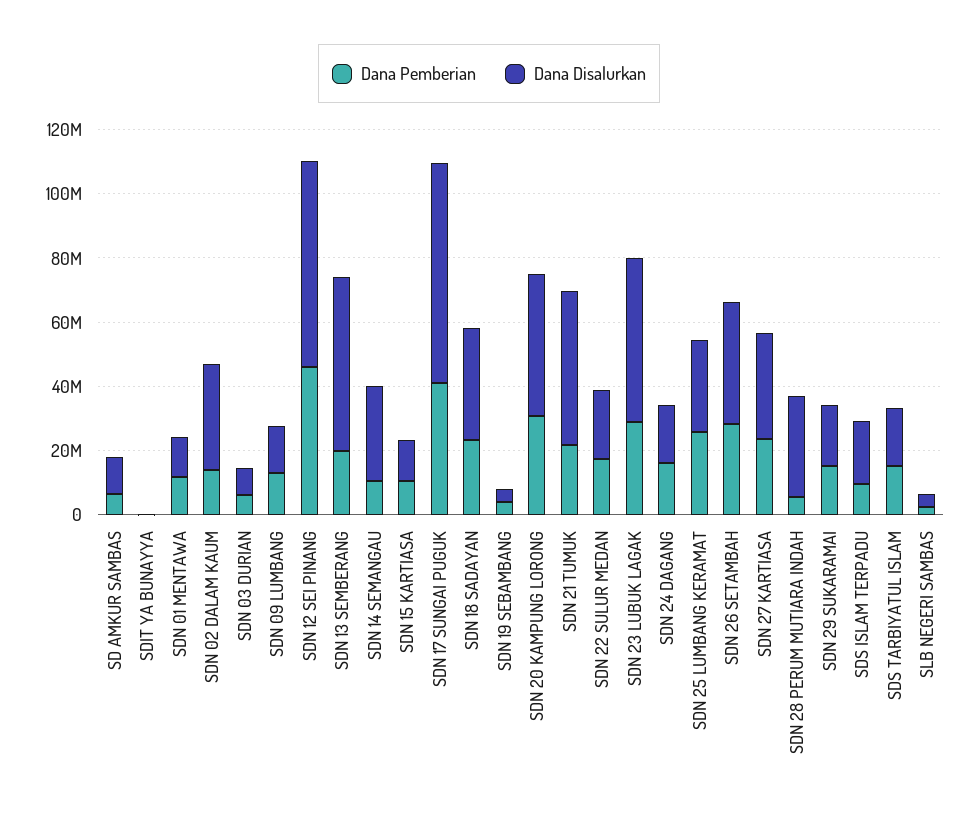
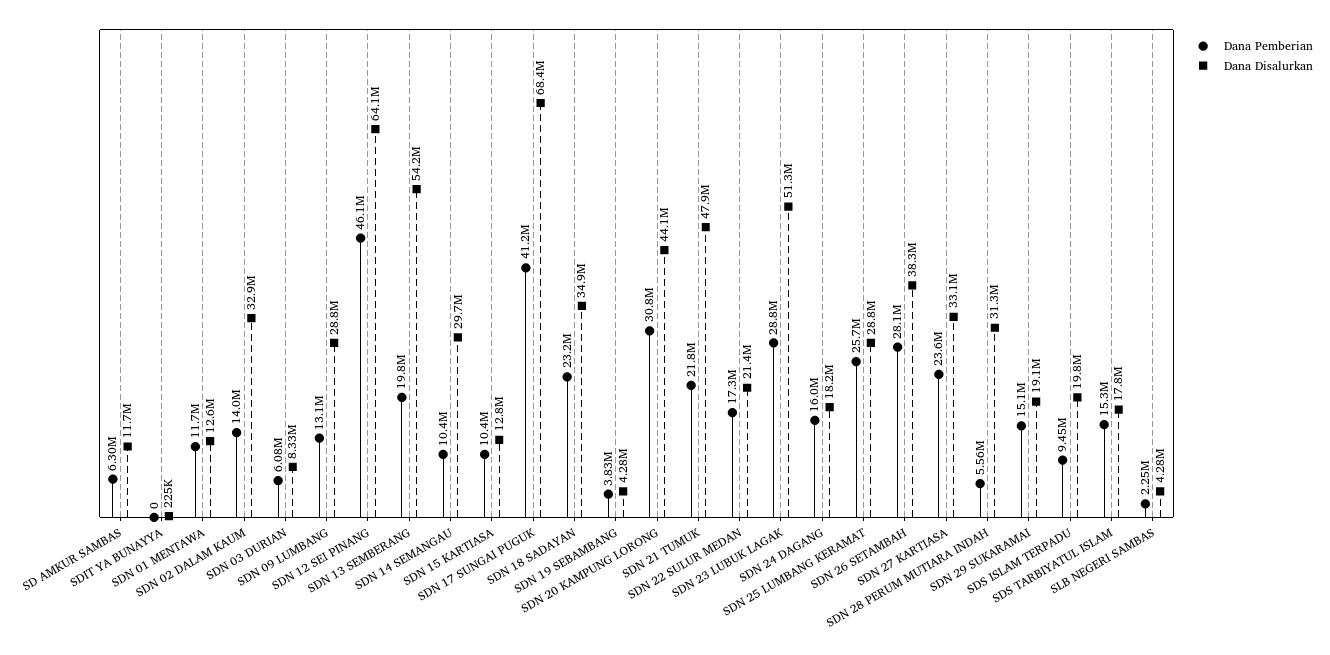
Dana Disalurkan, SDN 09 LUMBANG: 15000000 -> 28800000

